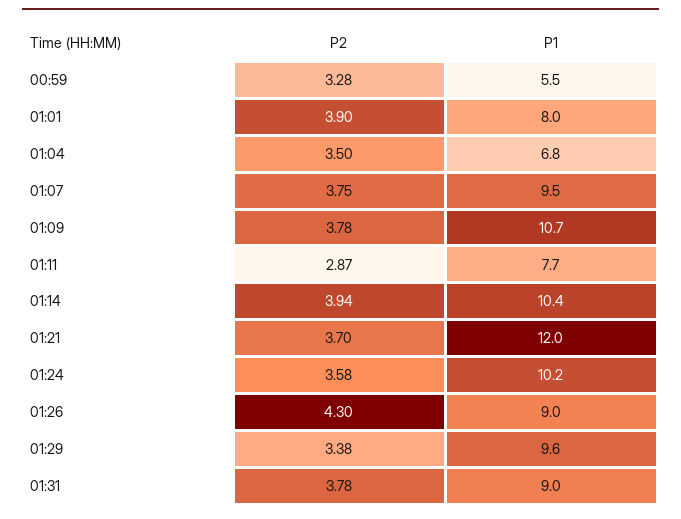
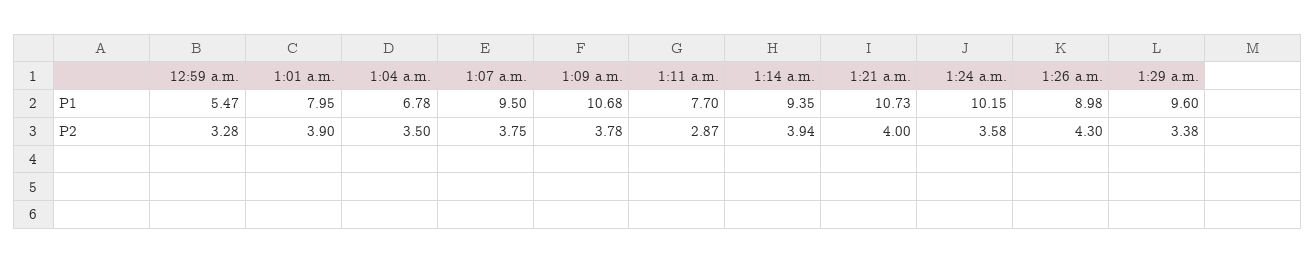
P1, 01:14: 10.4 -> 9.35
P2, 01:21: 3.7 -> 4
P1, 01:21: 12 -> 10.73
P2, 01:31: 3.78 -> none
P1, 01:31: 9 -> none

